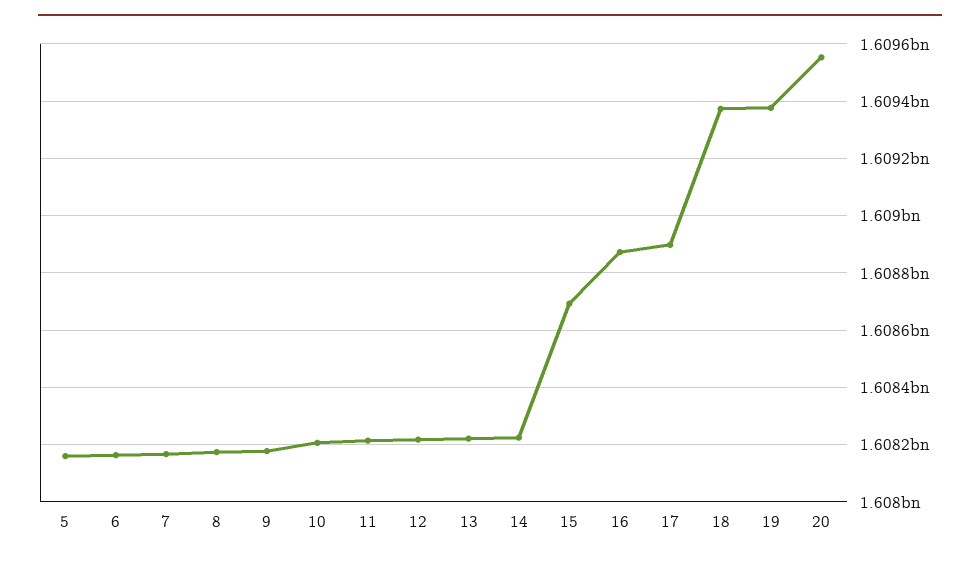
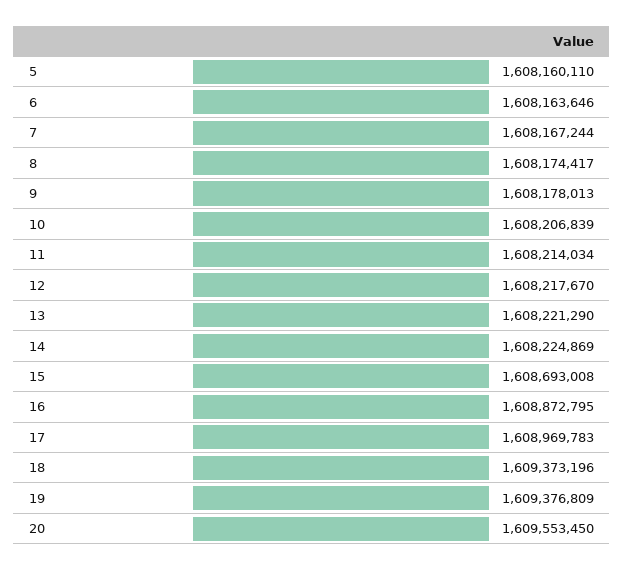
17: 1608900000 -> 1608969783

